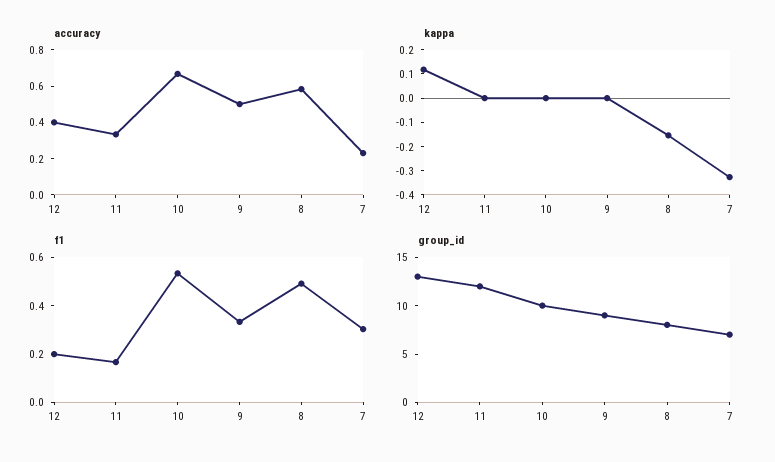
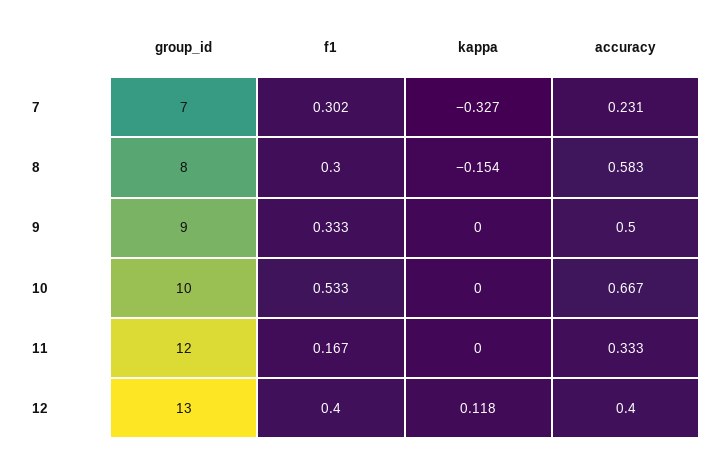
f1, 12: 0.2 -> 0.4
f1, 8: 0.5 -> 0.3

